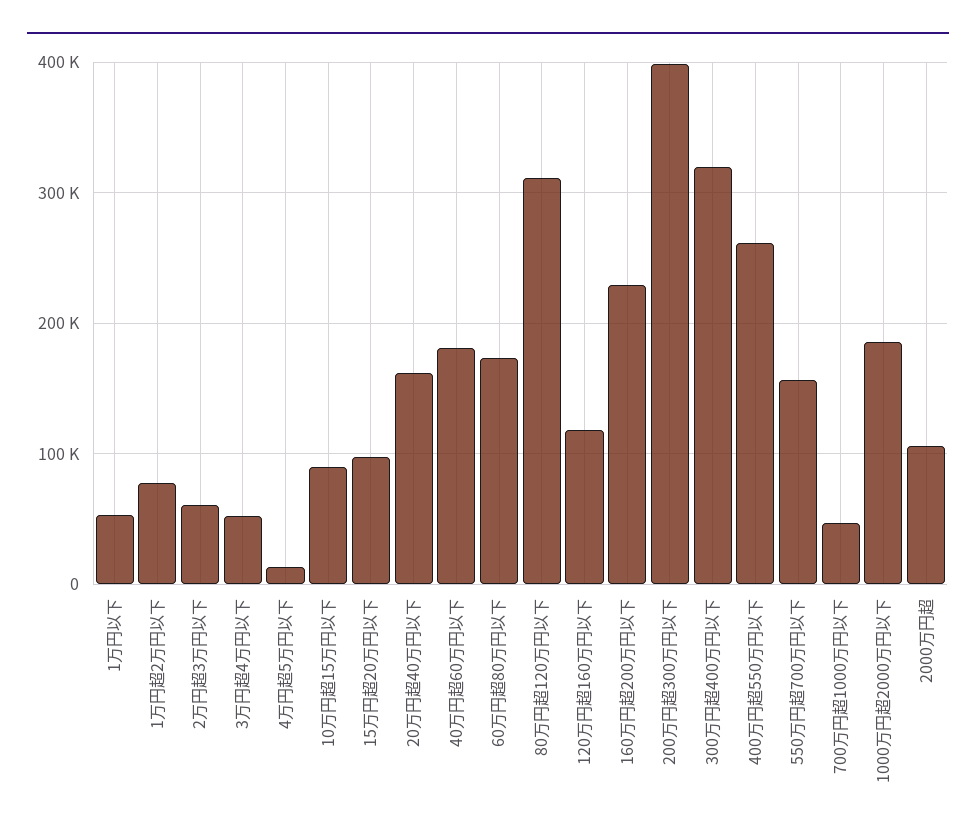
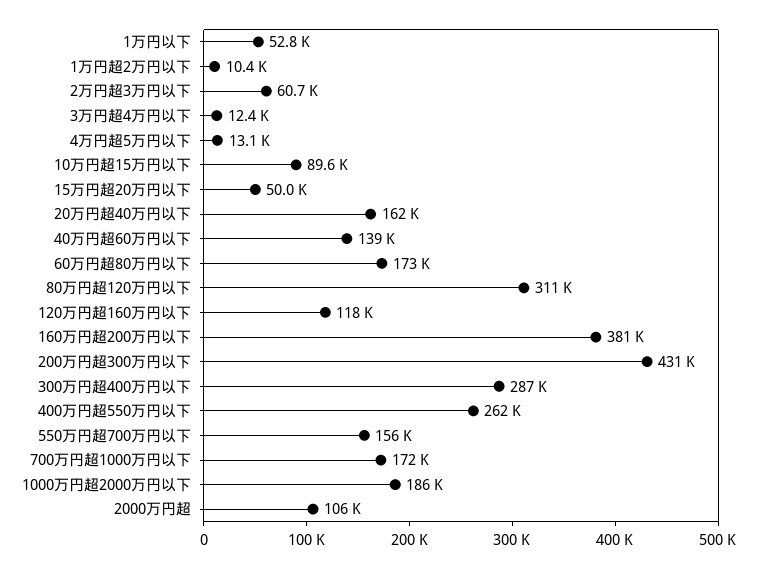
1万円超2万円以下: 80000 -> 10400
3万円超4万円以下: 50000 -> 12400
15万円超20万円以下: 100000 -> 50000
40万円超60万円以下: 180000 -> 139000
160万円超200万円以下: 230000 -> 381000
200万円超300万円以下: 400000 -> 431000
300万円超400万円以下: 320000 -> 287000
700万円超1000万円以下: 50000 -> 172000

